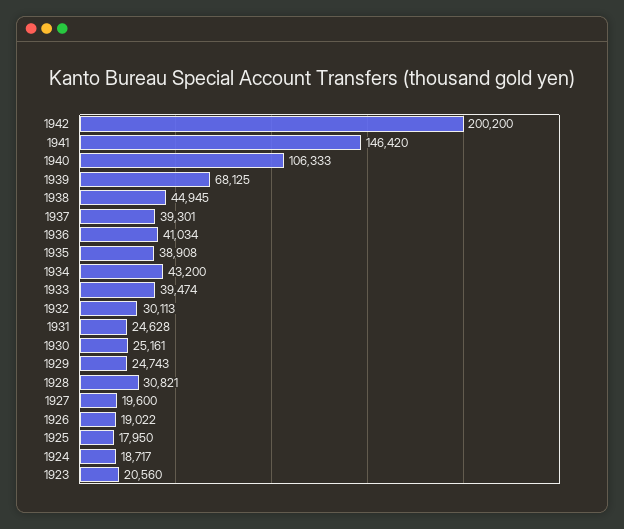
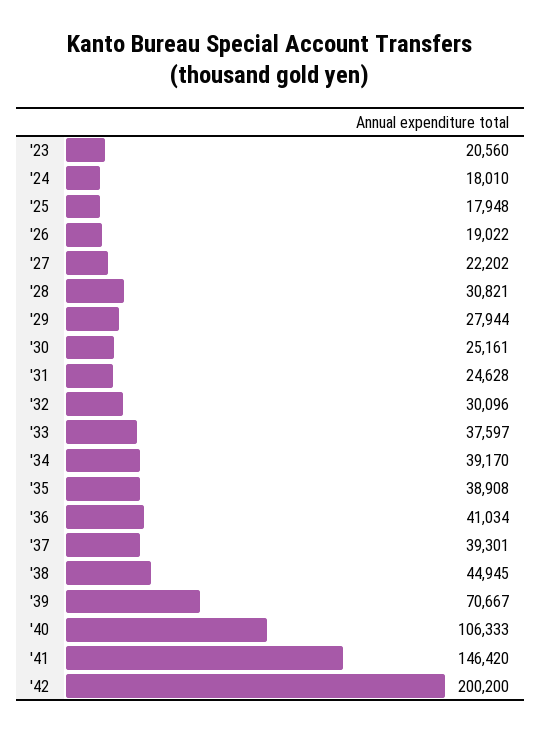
1939: 68125 -> 70667
1934: 43200 -> 39170
1933: 39474 -> 37597
1932: 30113 -> 30096
1929: 24743 -> 27944
1927: 19600 -> 22202
1925: 17950 -> 17948
1924: 18717 -> 18010

